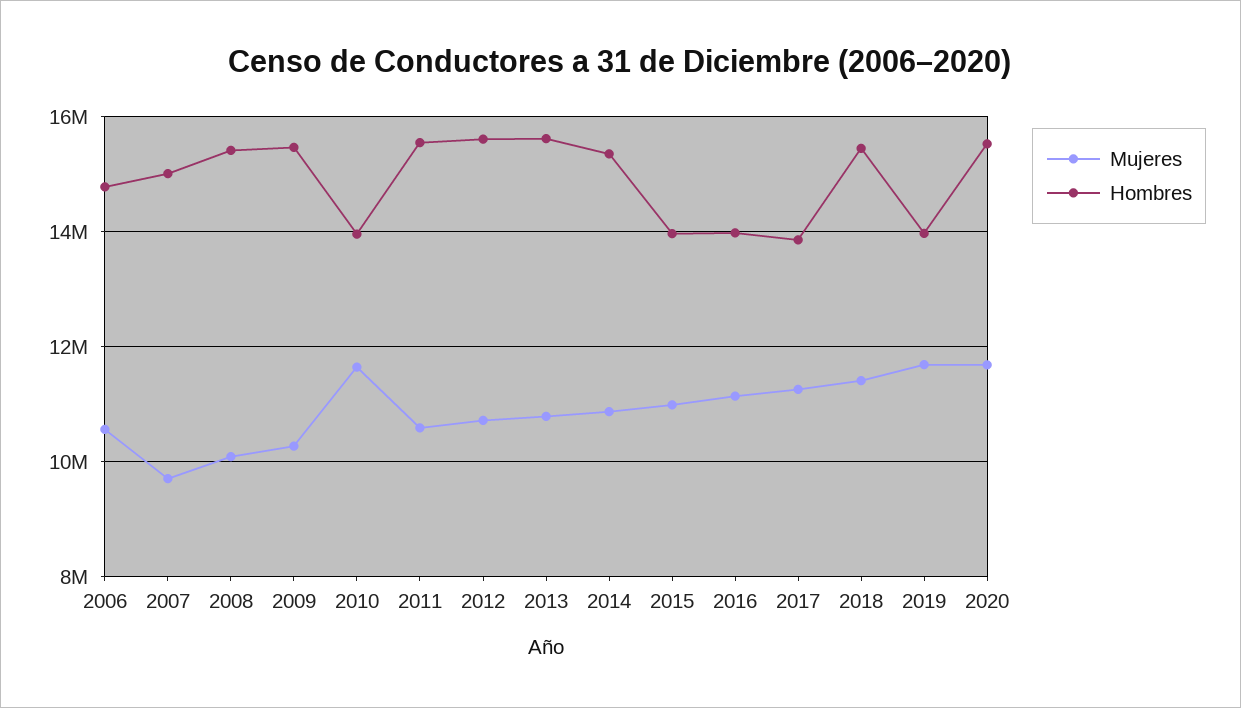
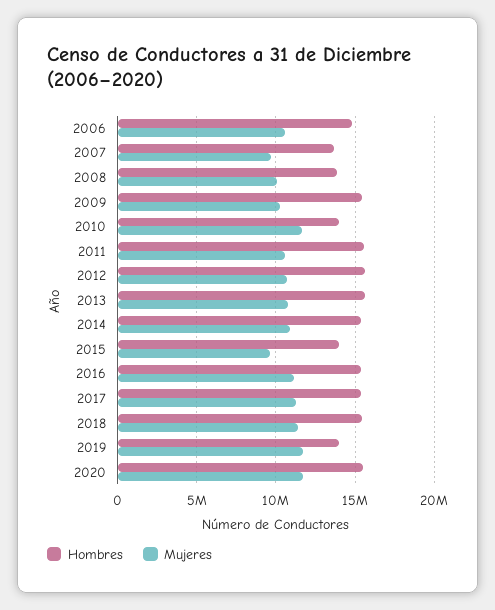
Hombres, 2007: 15000000 -> 13500000
Hombres, 2008: 15400000 -> 14000000
Mujeres, 2015: 11000000 -> 9500000
Hombres, 2016: 14000000 -> 15500000
Hombres, 2017: 13800000 -> 15500000

